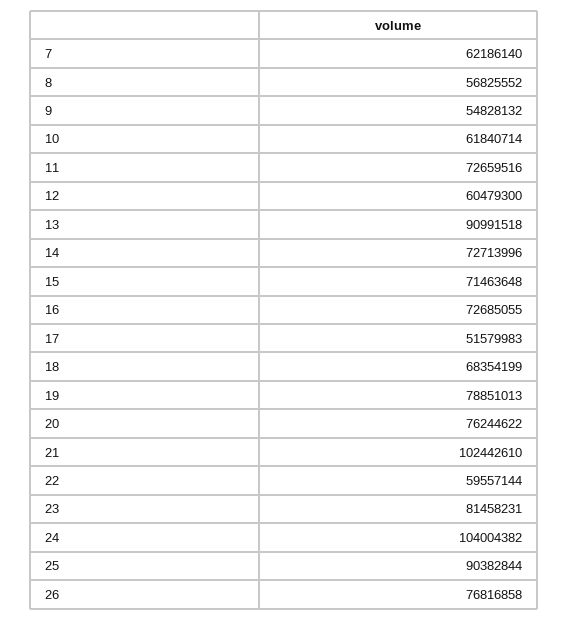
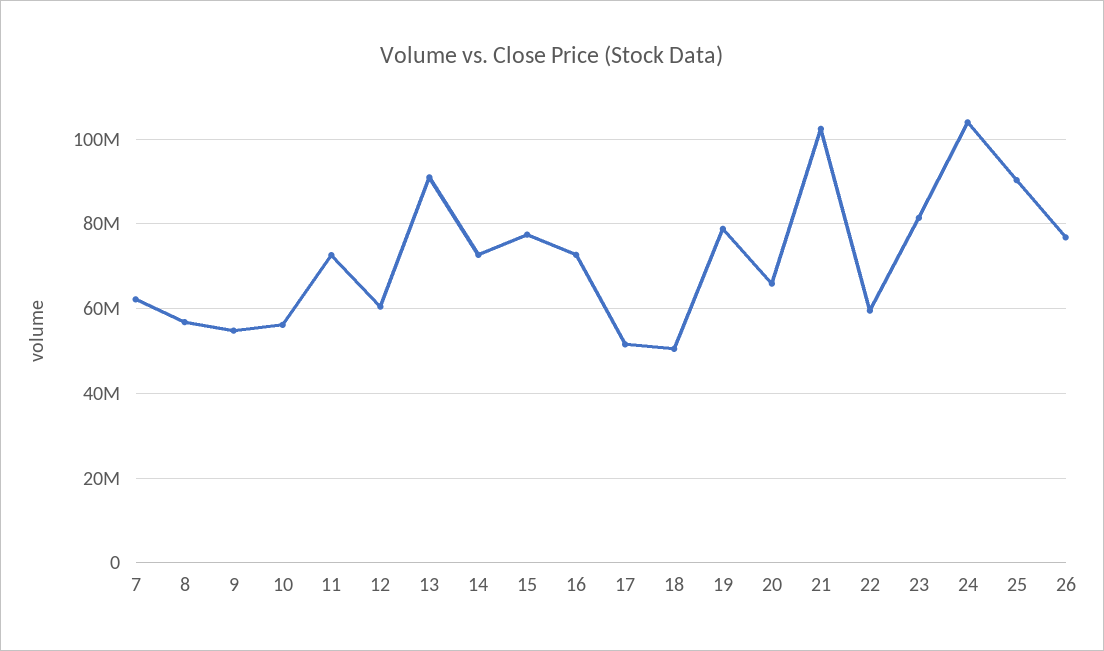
10: 61840714 -> 56000000
15: 71463648 -> 78000000
18: 68354199 -> 50000000
20: 76244622 -> 66000000

